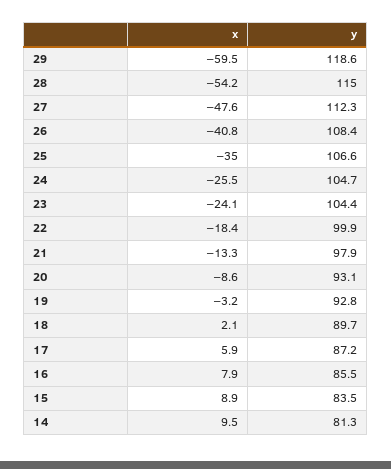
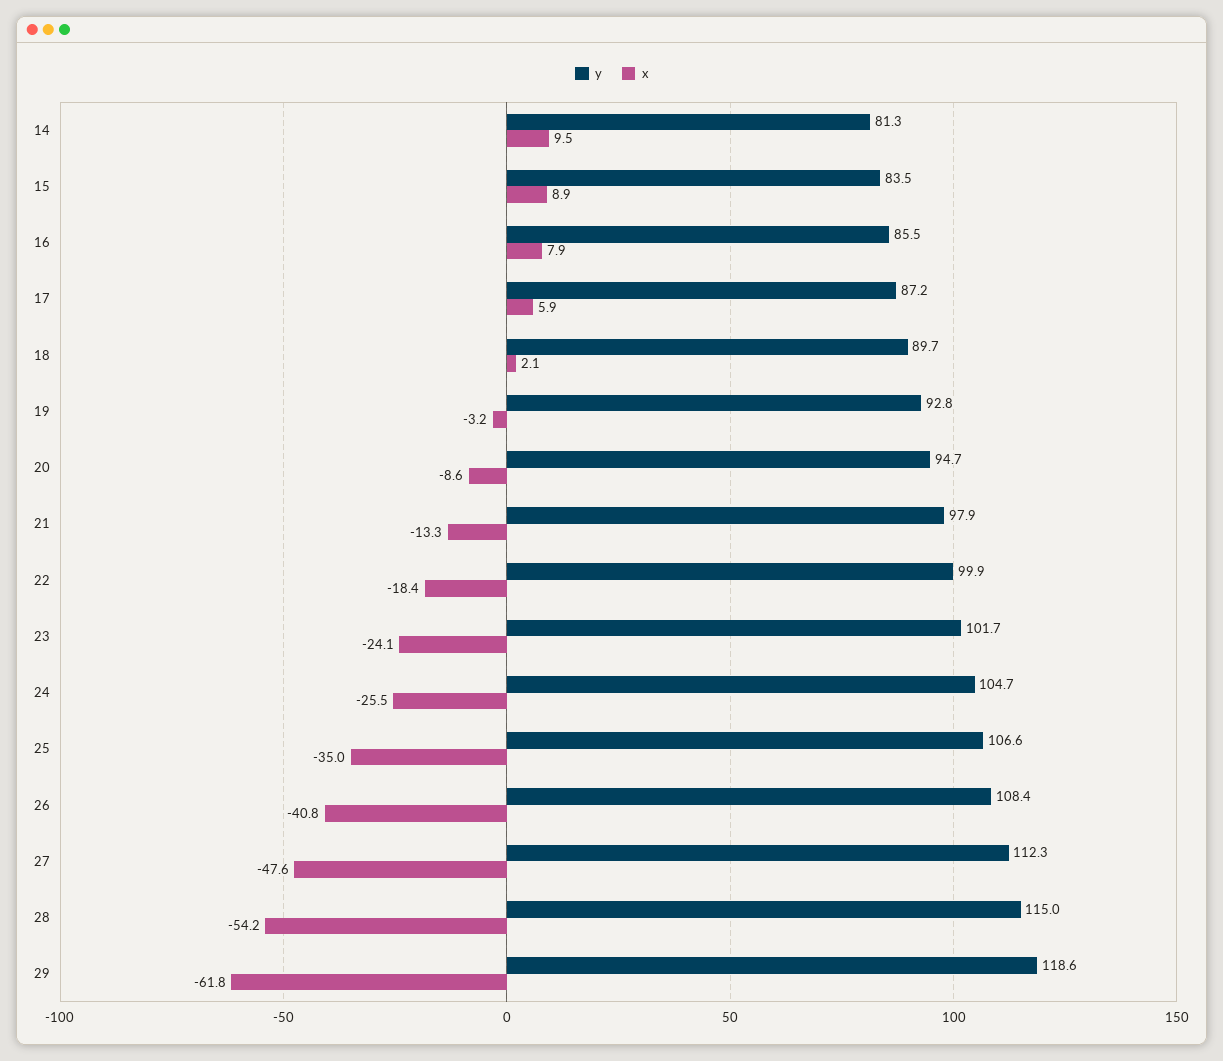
x, 29: -59.5 -> -61.8
y, 23: 104.4 -> 101.7
y, 20: 93.1 -> 94.7

